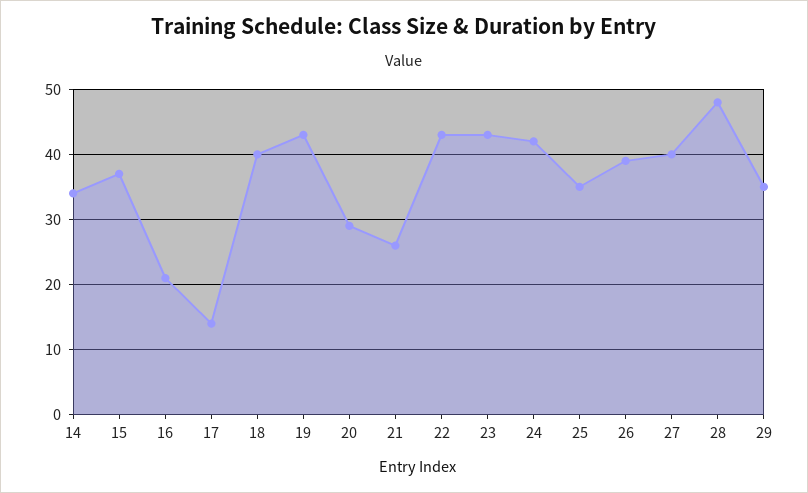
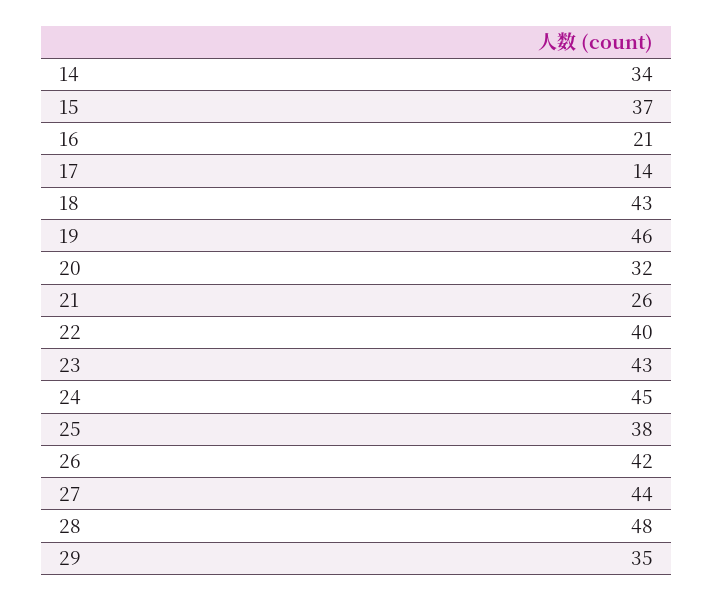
18: 40 -> 43
19: 43 -> 46
20: 29 -> 32
22: 43 -> 40
24: 42 -> 45
25: 35 -> 38
26: 39 -> 42
27: 40 -> 44

